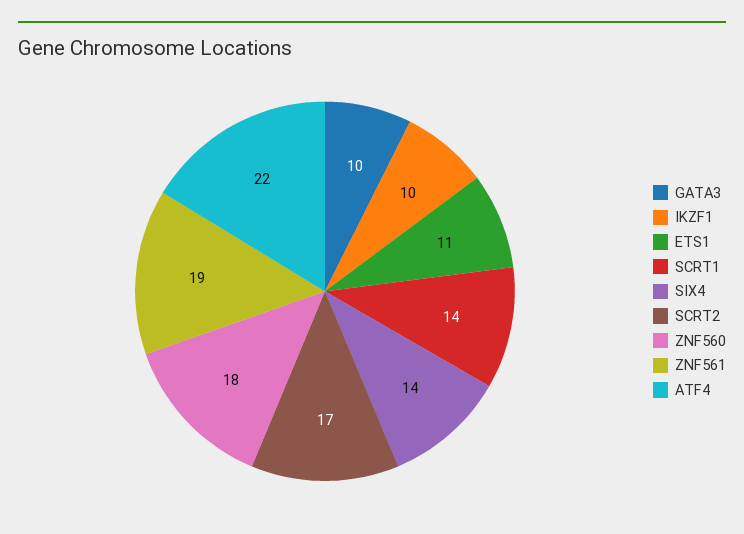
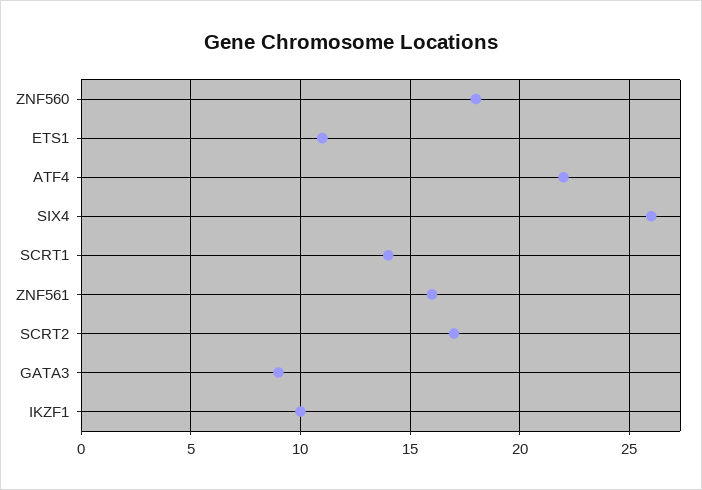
GATA3: 10 -> 9
SIX4: 14 -> 26
ZNF561: 19 -> 16

